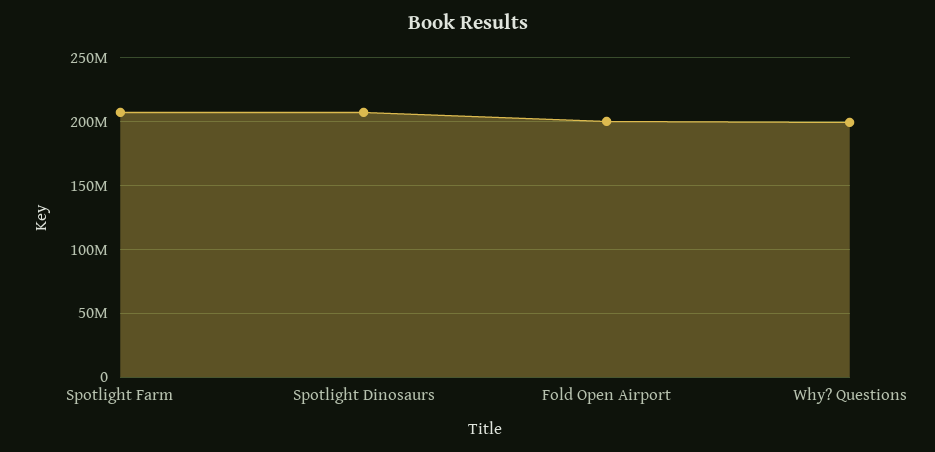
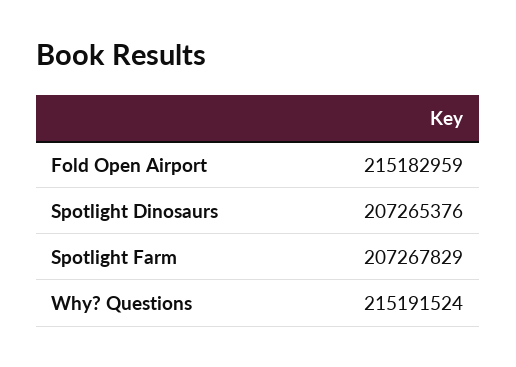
Fold Open Airport: 200000000 -> 215182959
Why? Questions: 200000000 -> 215191524

